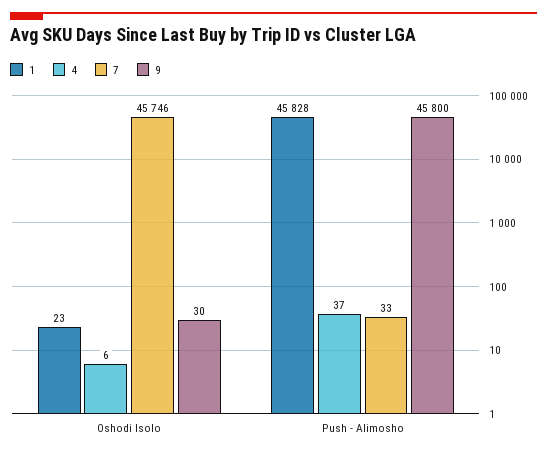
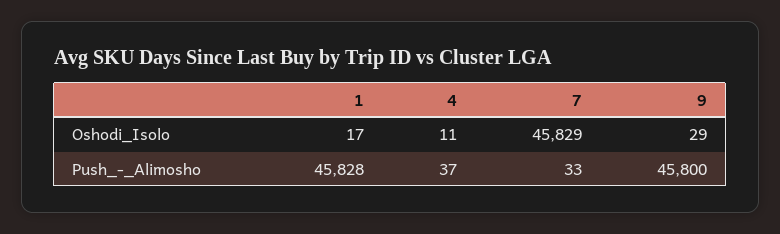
1, Oshodi Isolo: 23 -> 17
4, Oshodi Isolo: 6 -> 11
7, Oshodi Isolo: 45746 -> 45829
9, Oshodi Isolo: 30 -> 29

